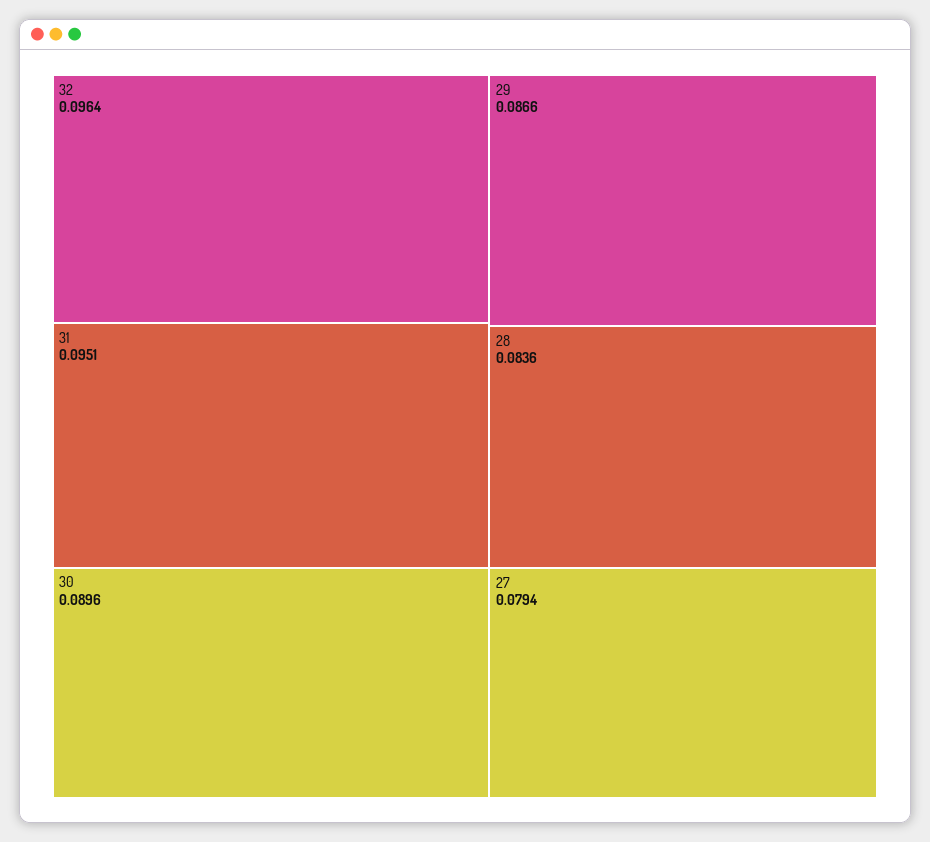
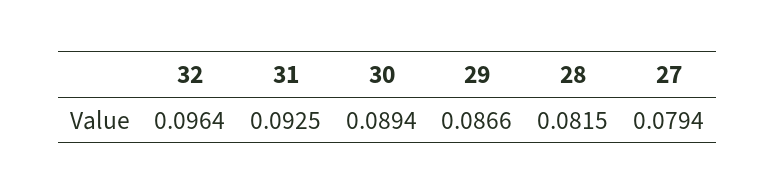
31: 0.0951 -> 0.0925
30: 0.0896 -> 0.0894
28: 0.0836 -> 0.0815

